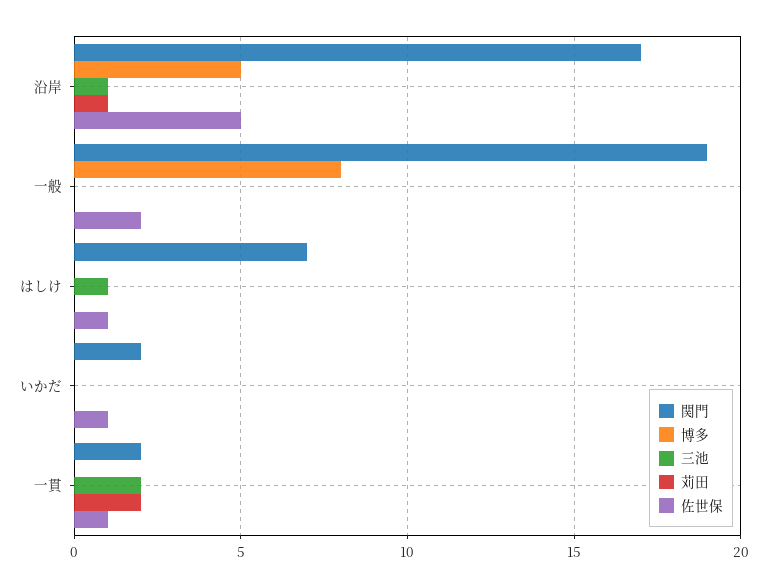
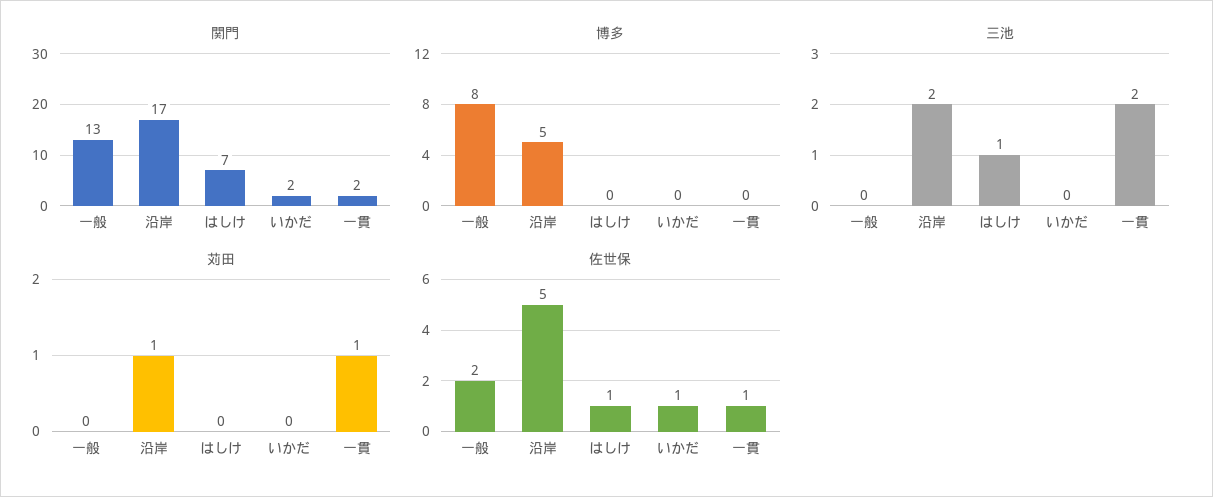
三池, 沿岸: 1 -> 2
関門, 一般: 19 -> 13
苅田, 一貫: 2 -> 1

